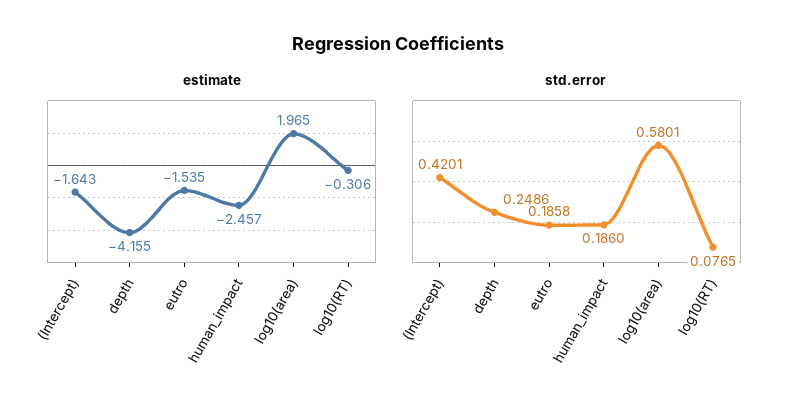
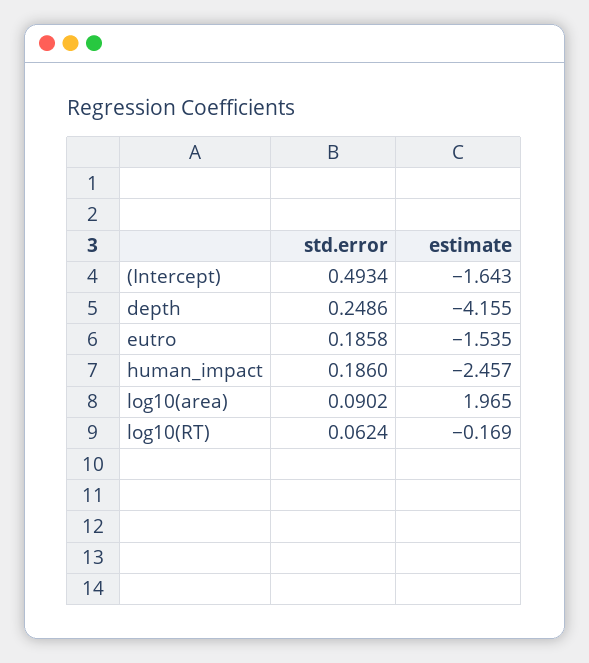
estimate, log10(RT): -0.306 -> -0.169
std.error, (Intercept): 0.4201 -> 0.4934
std.error, log10(area): 0.5801 -> 0.0902
std.error, log10(RT): 0.0765 -> 0.0624

